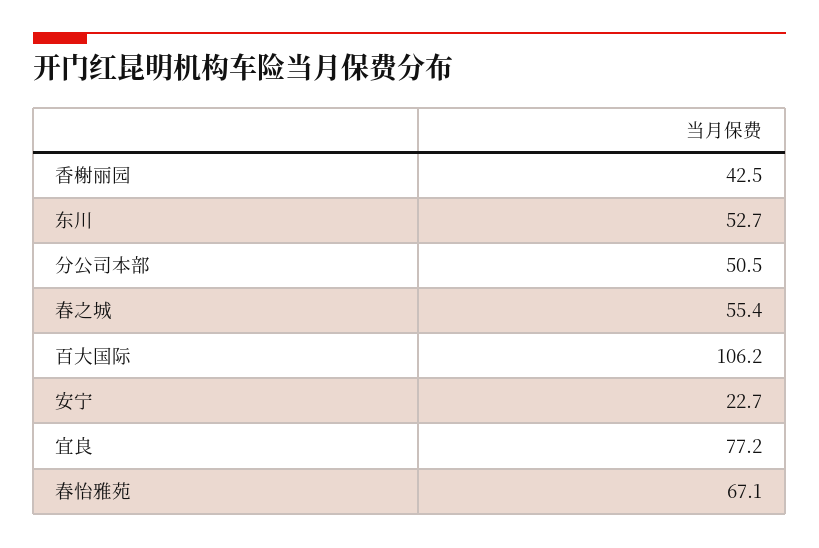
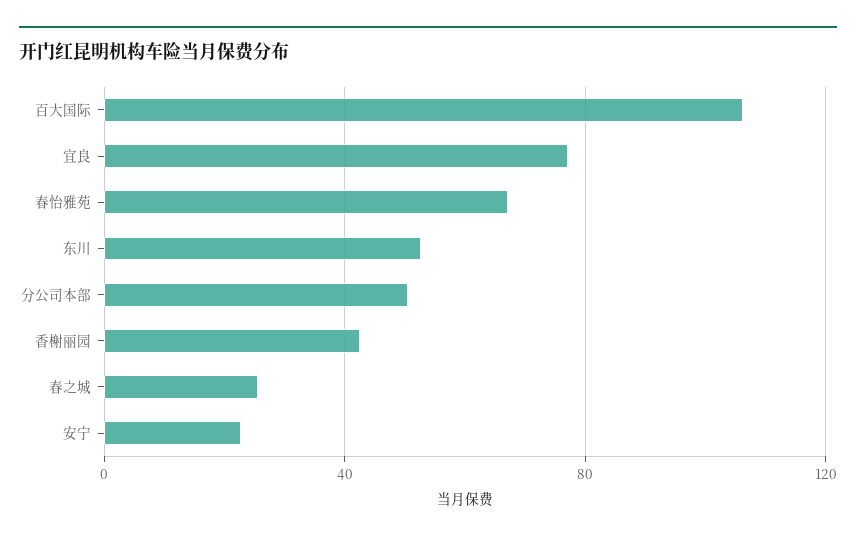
春之城: 55.4 -> 25

